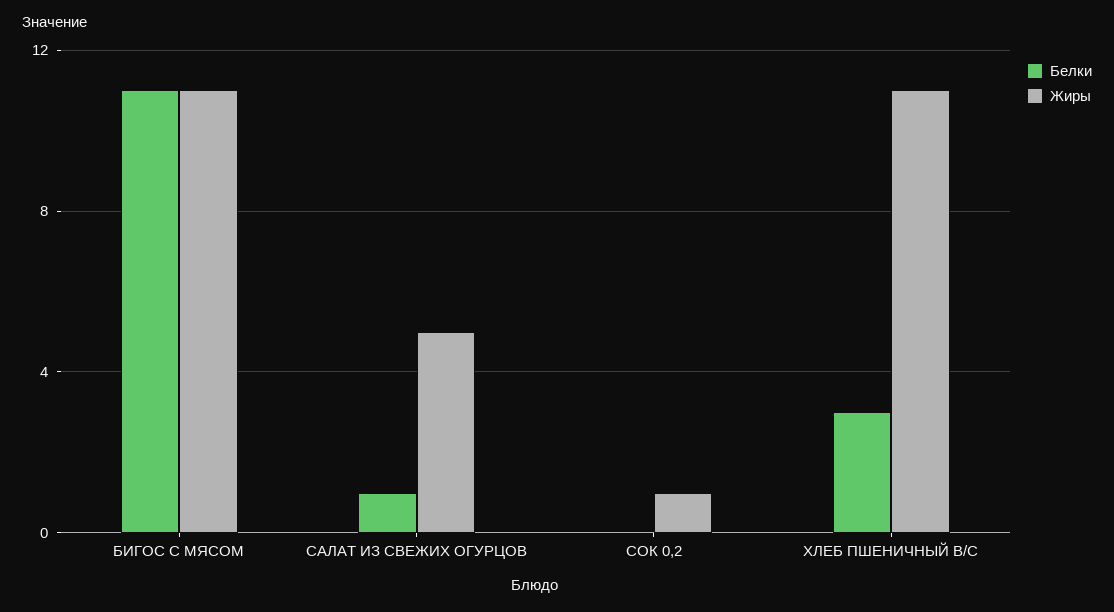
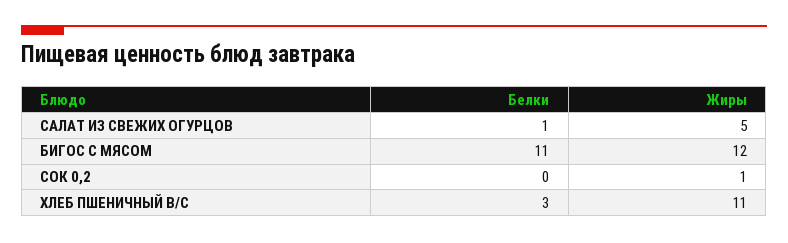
Жиры, БИГОС С МЯСОМ: 11 -> 12

